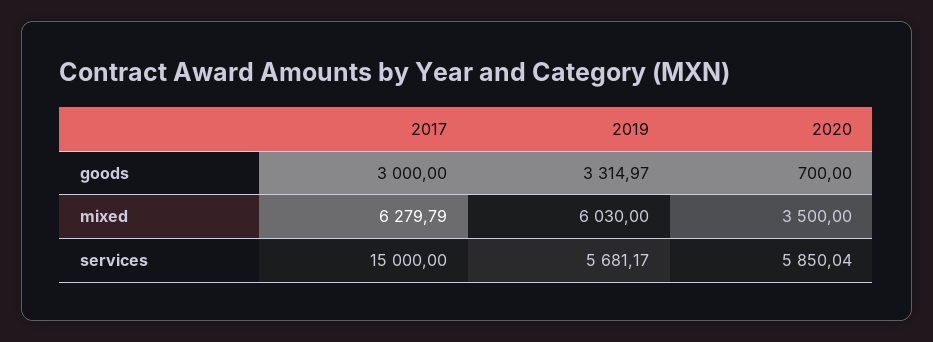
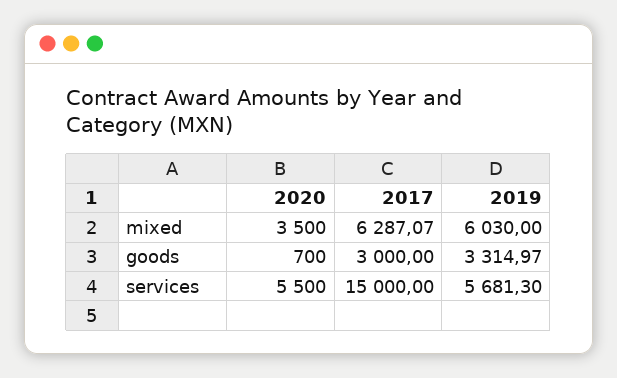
2017, mixed: 6279.79 -> 6287.07
2019, services: 5681.17 -> 5681.3
2020, services: 5850.04 -> 5500

